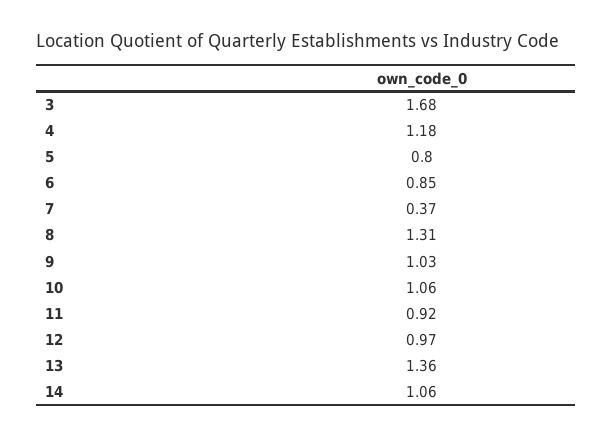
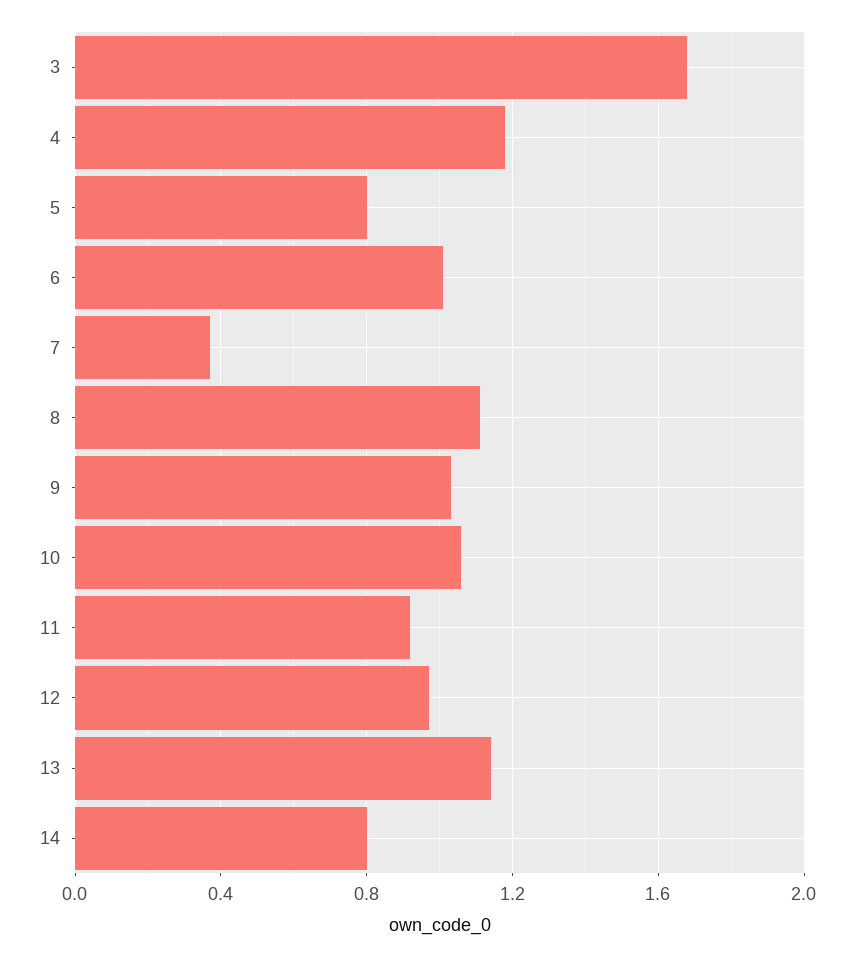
6: 0.85 -> 1
8: 1.31 -> 1.1
13: 1.36 -> 1.15
14: 1.06 -> 0.8

